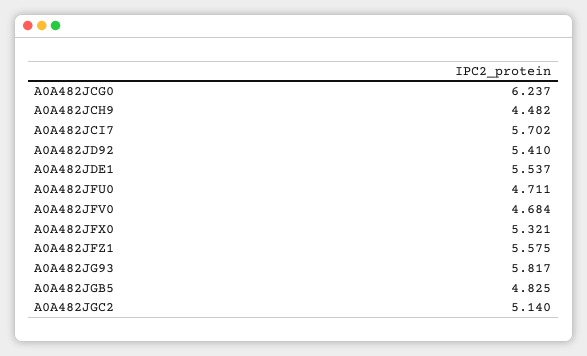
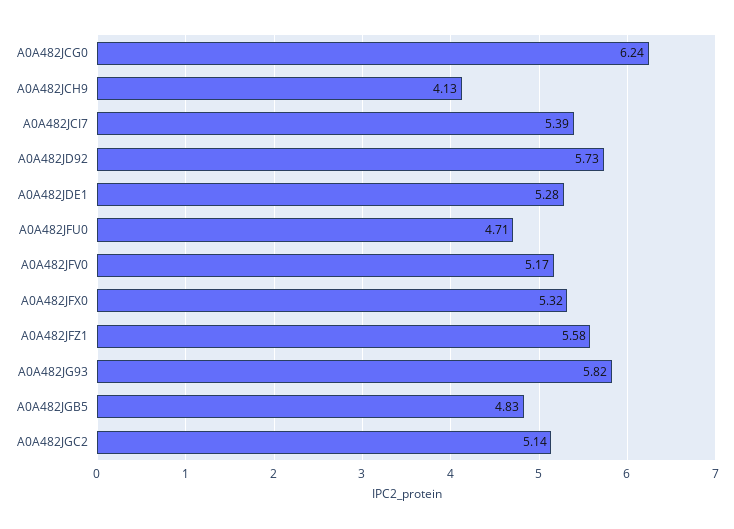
A0A482JCH9: 4.482 -> 4.13
A0A482JCI7: 5.702 -> 5.39
A0A482JD92: 5.41 -> 5.73
A0A482JDE1: 5.537 -> 5.28
A0A482JFV0: 4.684 -> 5.17

